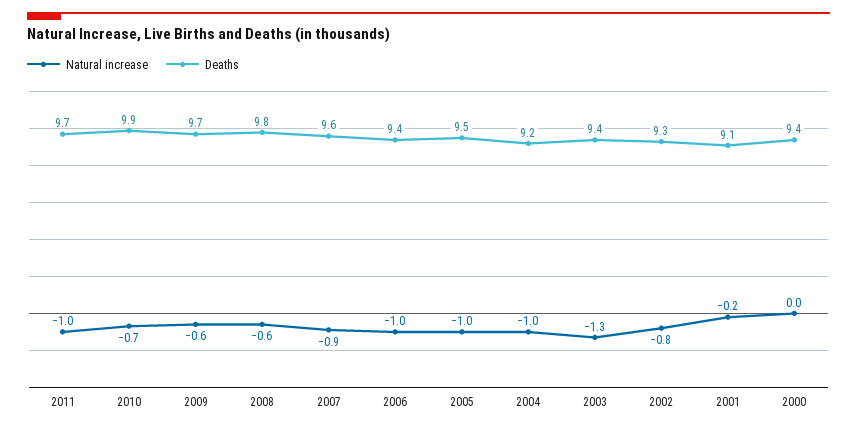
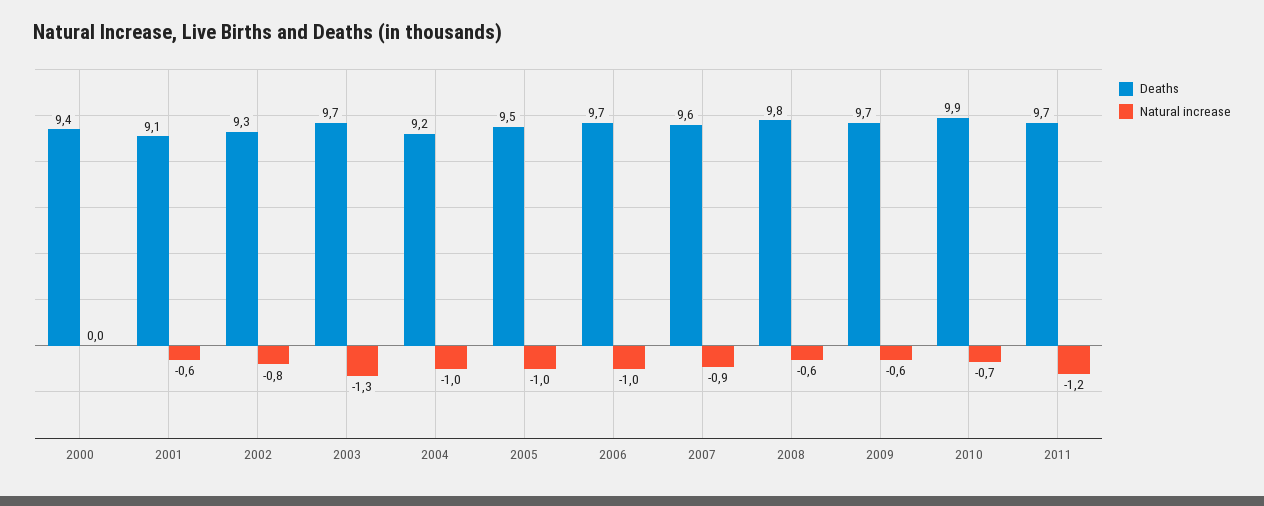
Natural increase, 2011: -1 -> -1.2
Deaths, 2006: 9.4 -> 9.7
Deaths, 2003: 9.4 -> 9.7
Natural increase, 2001: -0.2 -> -0.6

